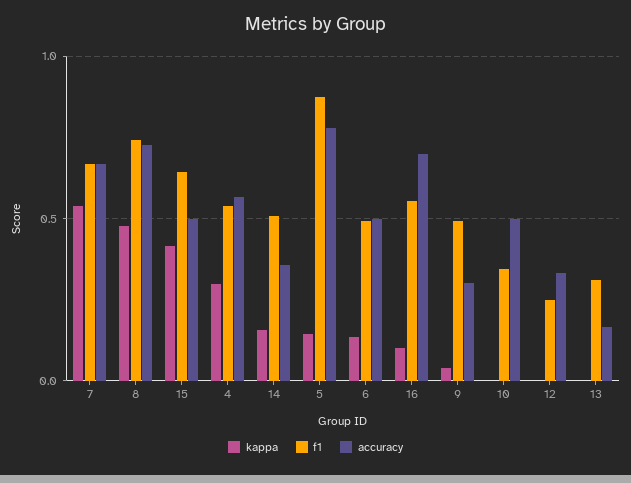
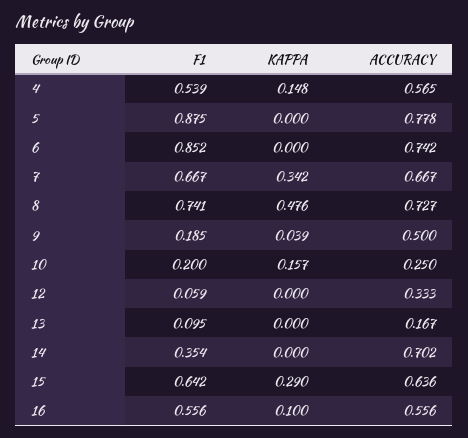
kappa, 7: 0.55 -> 0.342
kappa, 15: 0.4 -> 0.29
accuracy, 15: 0.5 -> 0.636
kappa, 4: 0.3 -> 0.148
kappa, 14: 0.15 -> 0
f1, 14: 0.5 -> 0.354
accuracy, 14: 0.35 -> 0.702
kappa, 5: 0.15 -> 0
kappa, 6: 0.15 -> 0
f1, 6: 0.5 -> 0.852
accuracy, 6: 0.5 -> 0.742
accuracy, 16: 0.7 -> 0.556
f1, 9: 0.5 -> 0.185
accuracy, 9: 0.3 -> 0.5
kappa, 10: 0 -> 0.157
f1, 10: 0.35 -> 0.2
accuracy, 10: 0.5 -> 0.25
f1, 12: 0.25 -> 0.059
f1, 13: 0.3 -> 0.095

